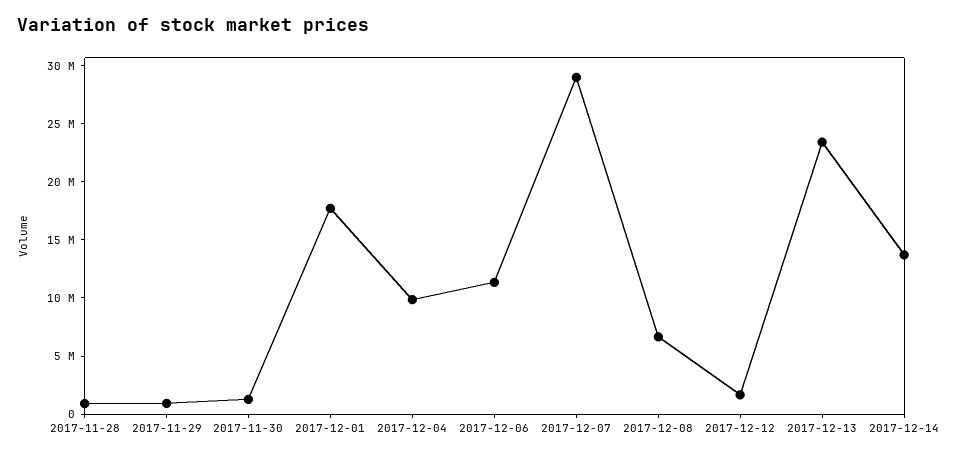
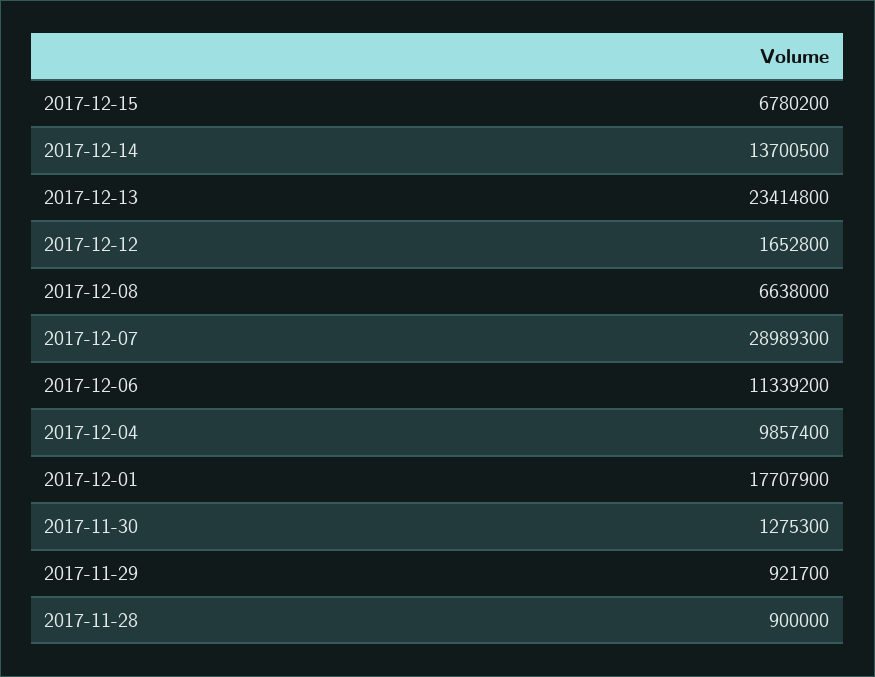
2017-12-15: none -> 6780200

